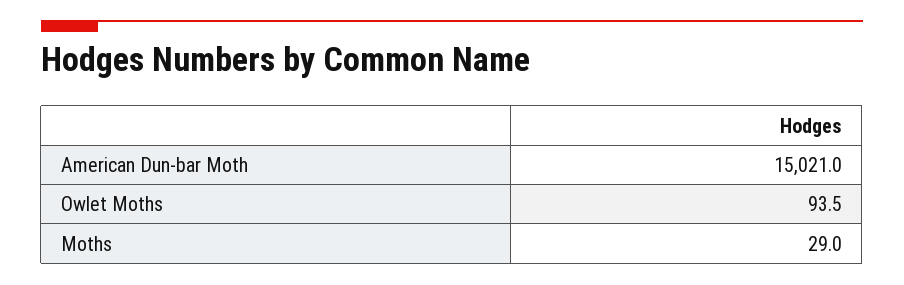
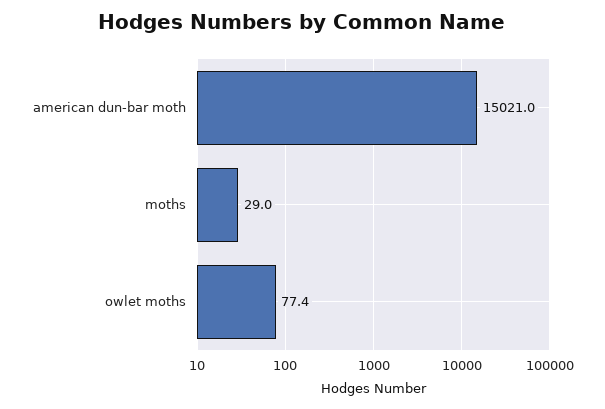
Owlet Moths: 93.5 -> 77.4

